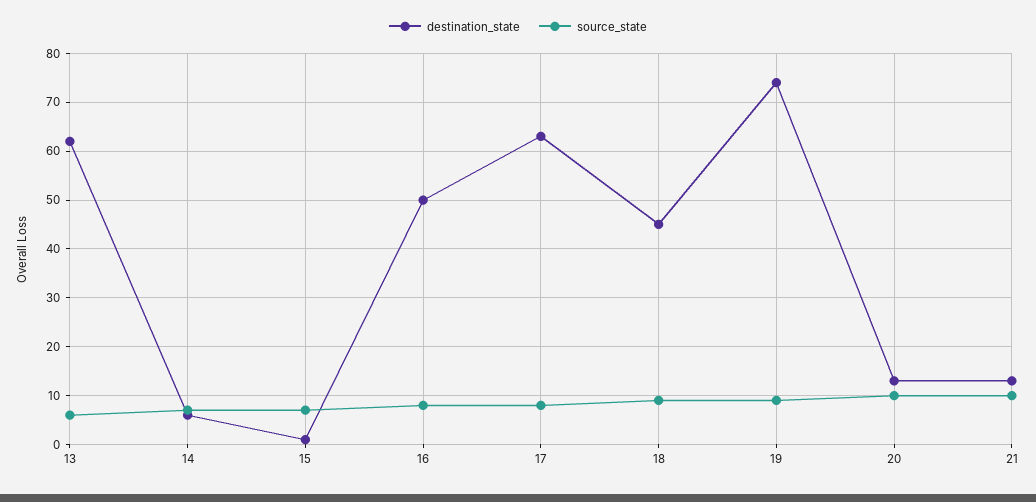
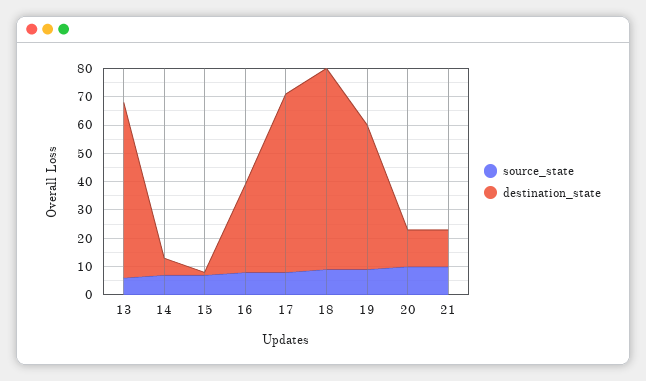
destination_state, 16: 50 -> 30
destination_state, 18: 45 -> 70
destination_state, 19: 75 -> 50

